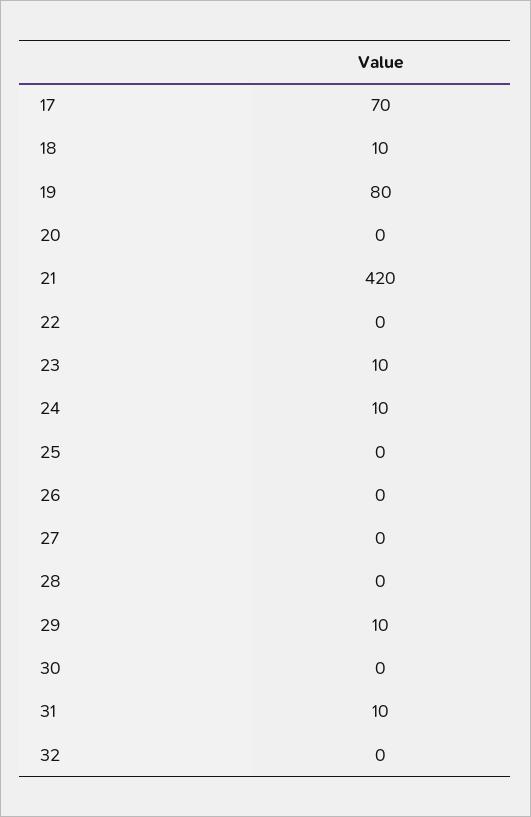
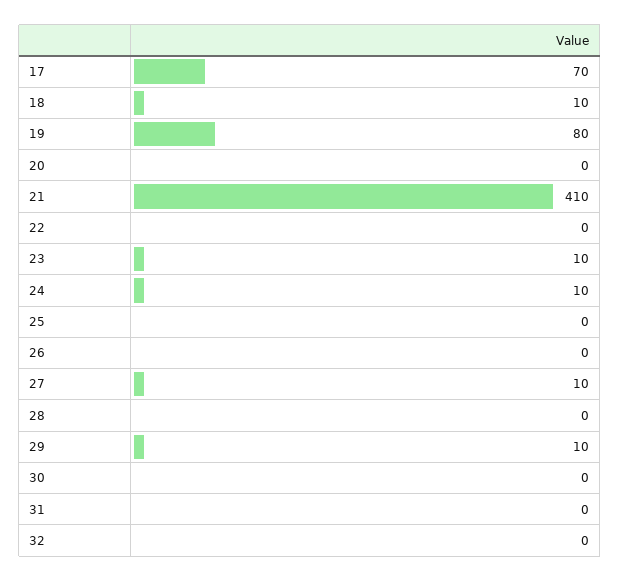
21: 420 -> 410
27: 0 -> 10
31: 10 -> 0

